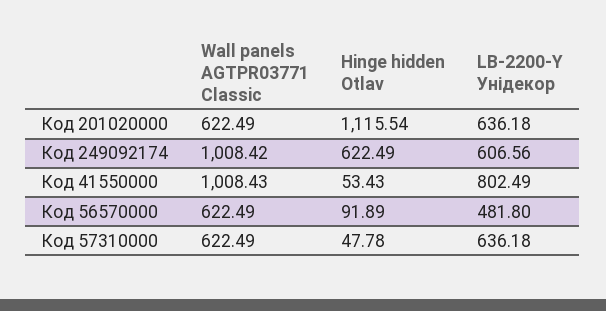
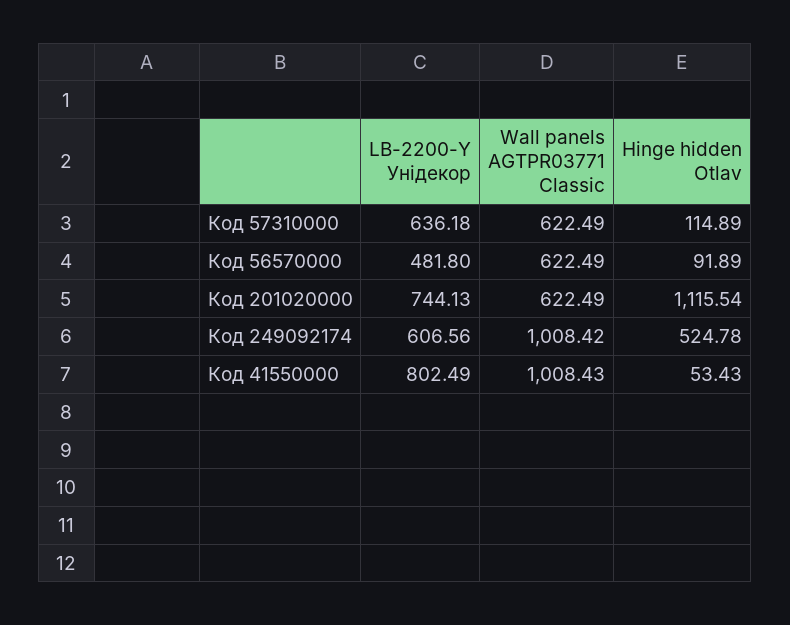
LB-2200-Y Унідекор, Код 201020000: 636.18 -> 744.13
Hinge hidden Otlav, Код 249092174: 622.49 -> 524.78
Hinge hidden Otlav, Код 57310000: 47.78 -> 114.89

